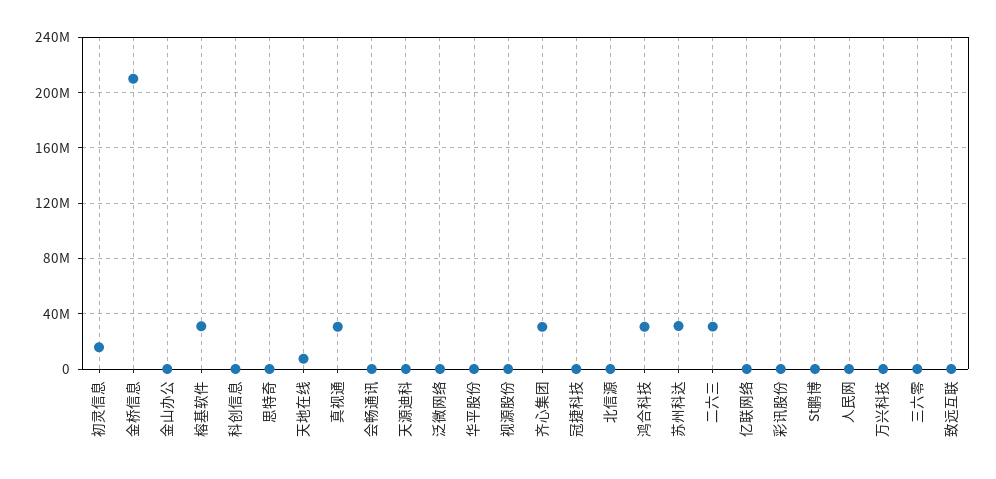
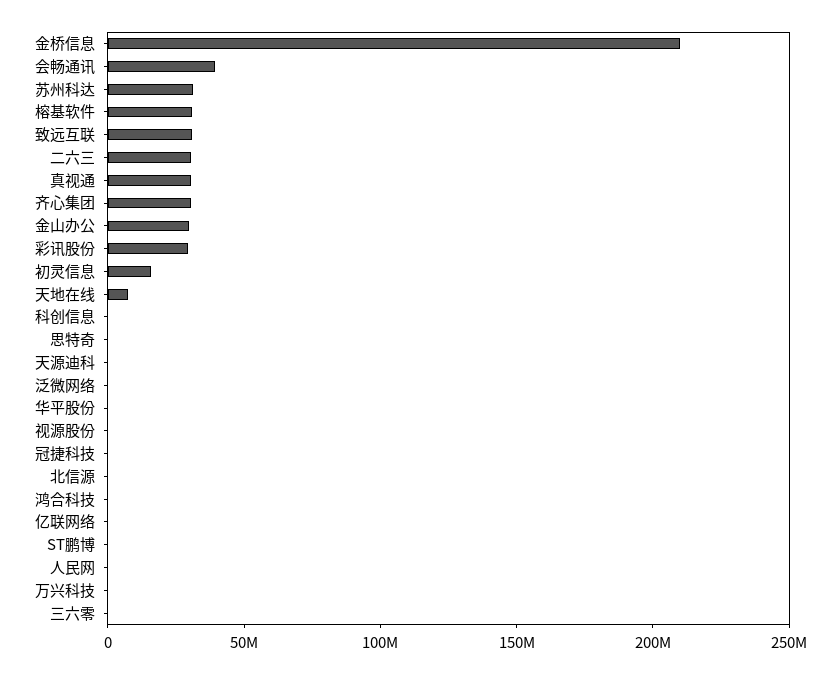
金山办公: 0 -> 30000000
会畅通讯: 0 -> 40000000
鸿合科技: 30000000 -> 0
彩讯股份: 0 -> 30000000
致远互联: 0 -> 30000000

